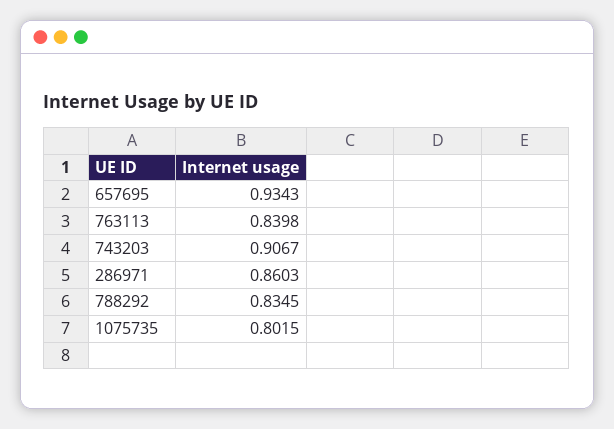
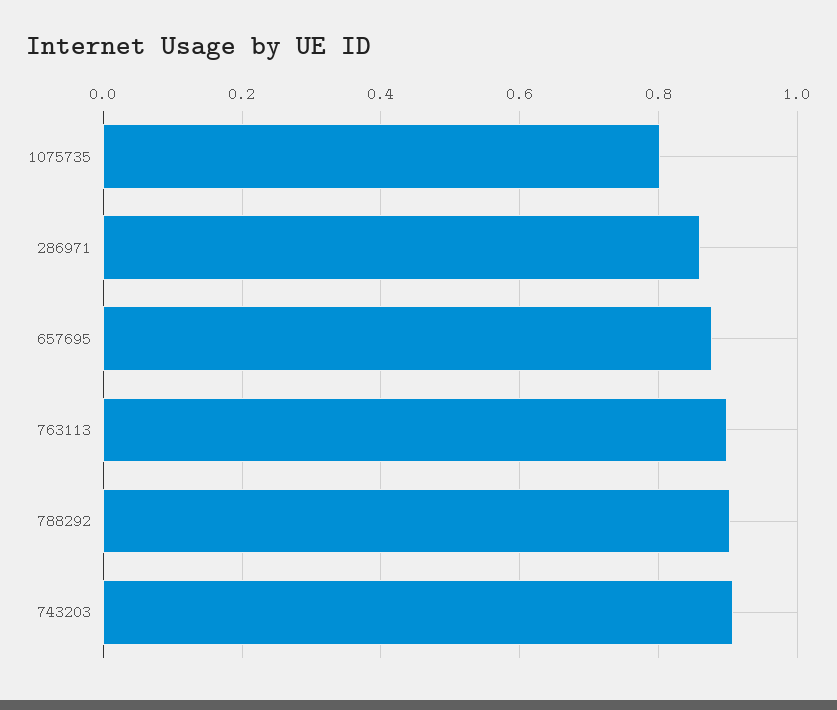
657695: 0.9343 -> 0.88
763113: 0.8398 -> 0.9
788292: 0.8345 -> 0.9

